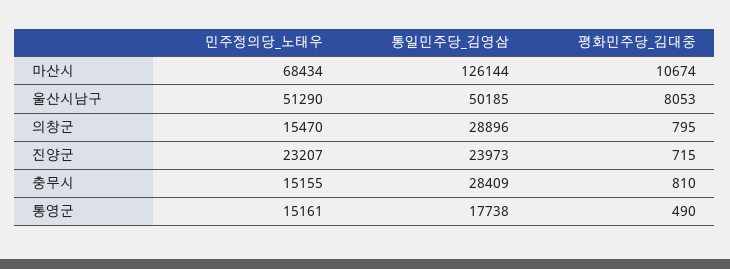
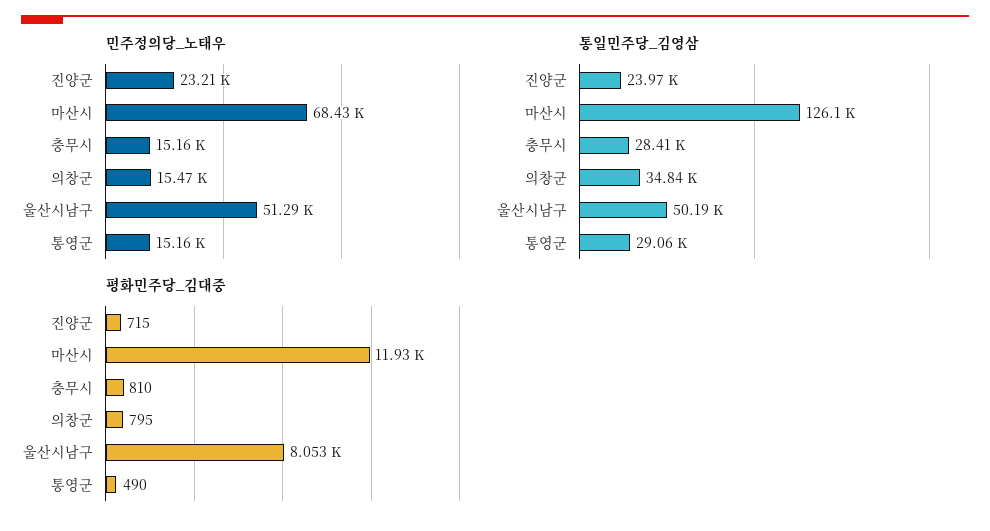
평화민주당_김대중, 마산시: 10674 -> 11930
통일민주당_김영삼, 의창군: 28896 -> 34840
통일민주당_김영삼, 통영군: 17738 -> 29060

